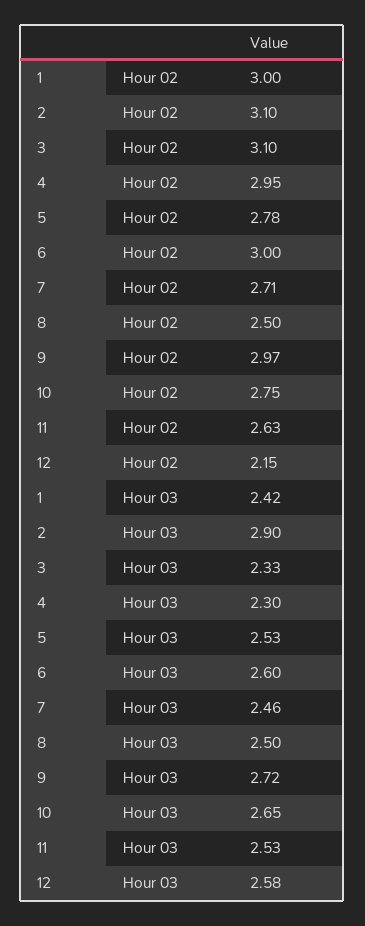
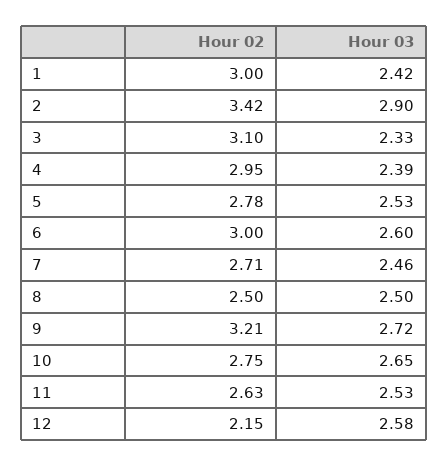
2, Hour 02: 3.1 -> 3.42
9, Hour 02: 2.97 -> 3.21
4, Hour 03: 2.3 -> 2.39

